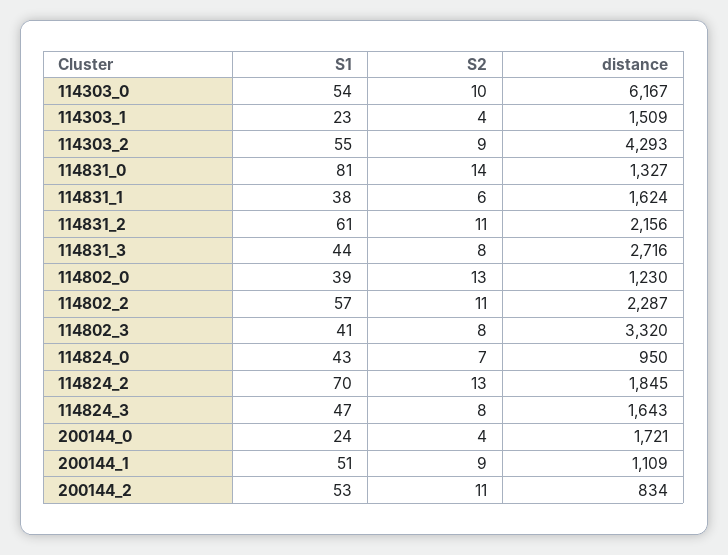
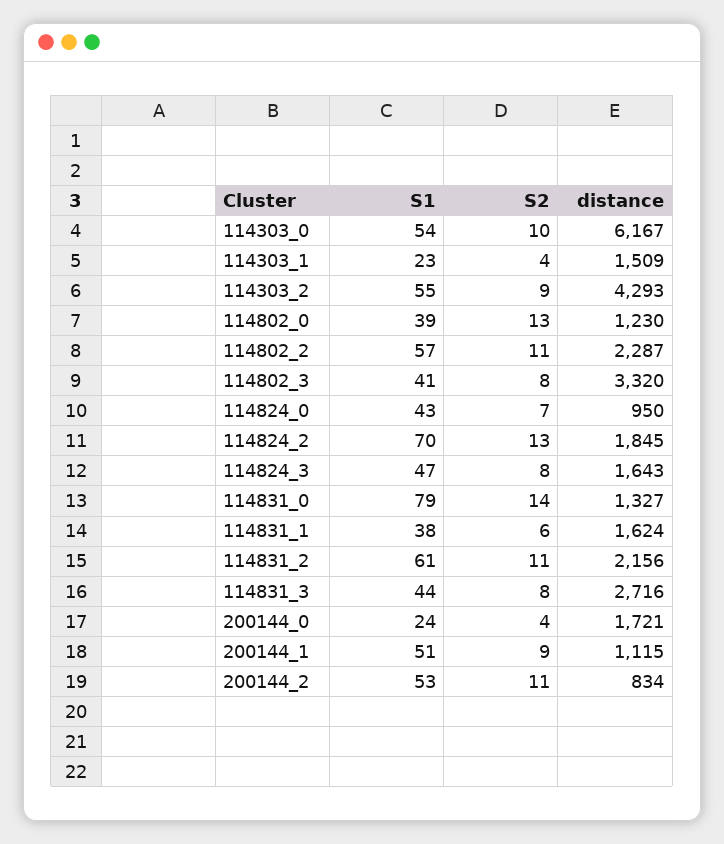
S1, 114831_0: 81 -> 79
distance, 200144_1: 1109 -> 1115

